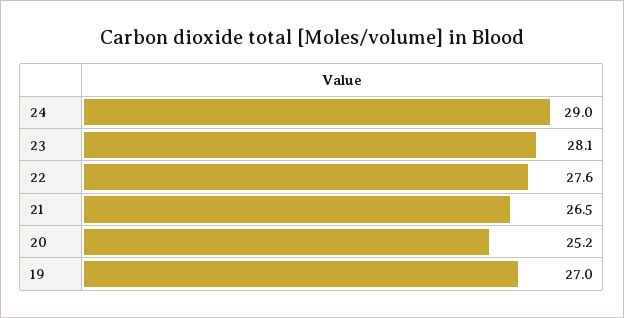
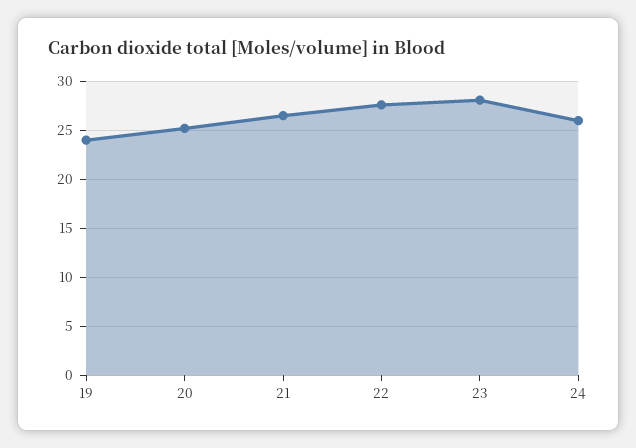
24: 29 -> 26
19: 27 -> 24

